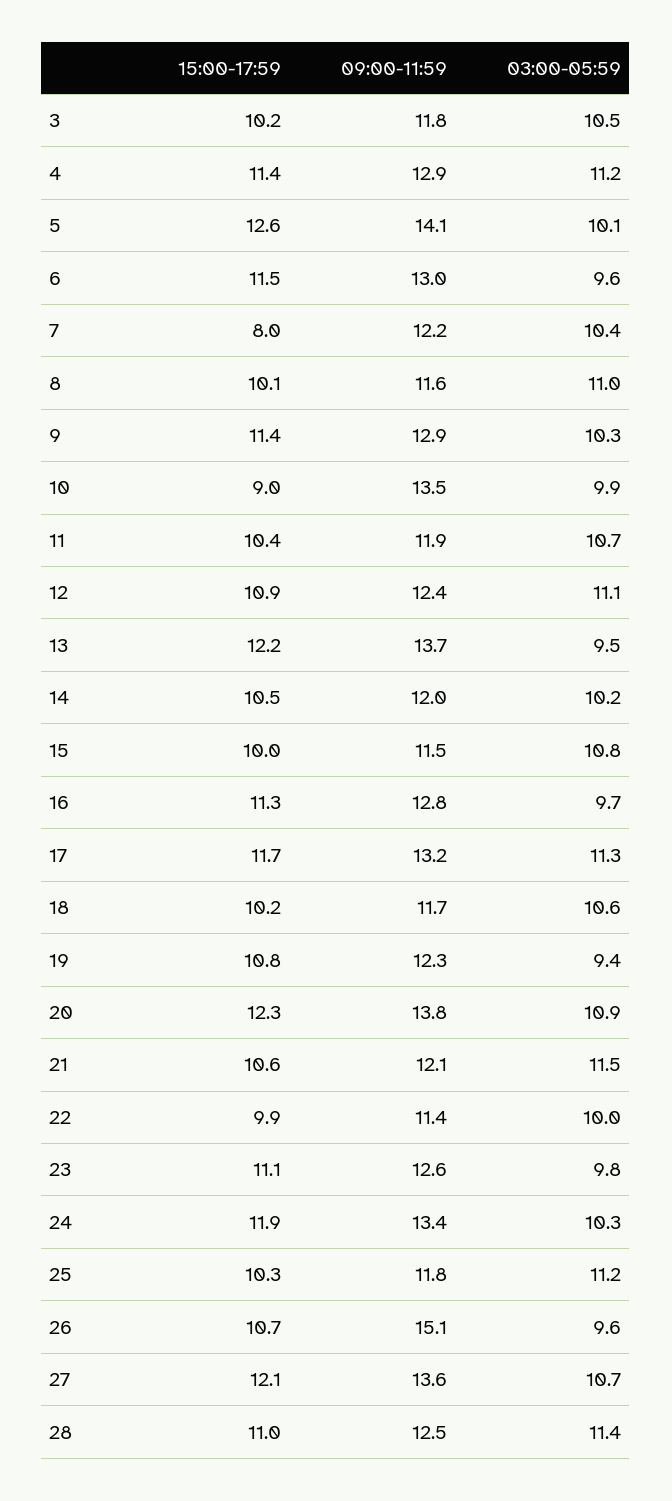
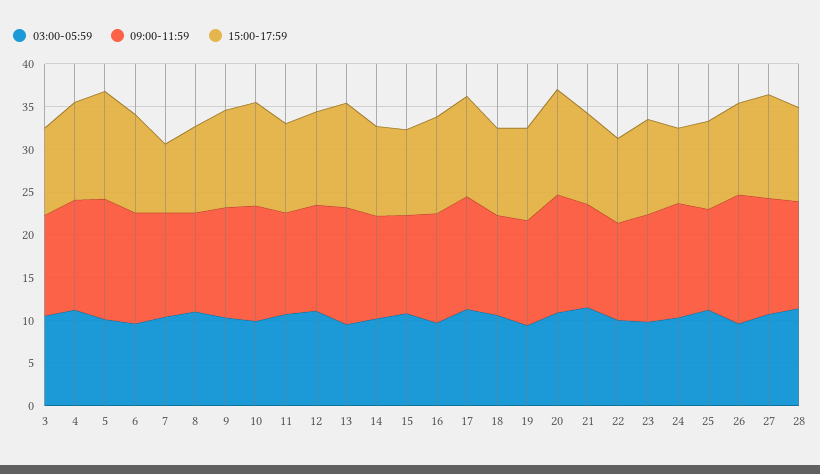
15:00-17:59, 10: 9 -> 12
15:00-17:59, 24: 11.9 -> 9

